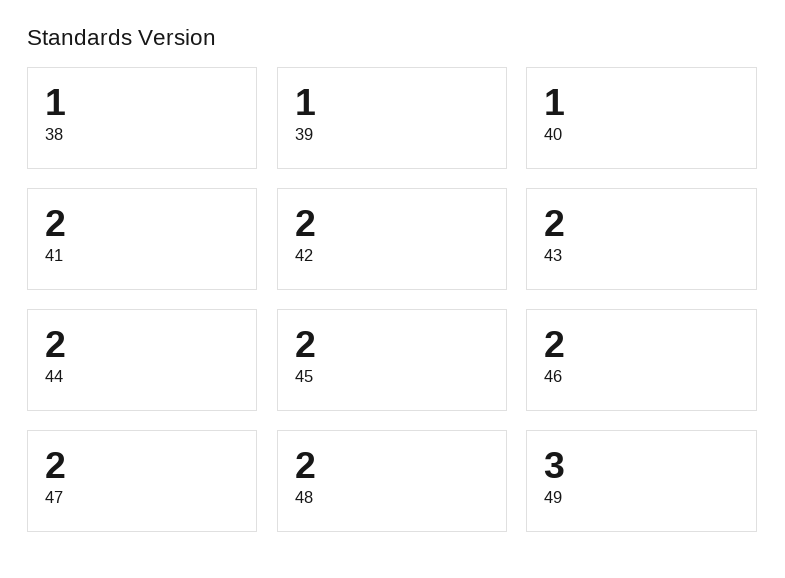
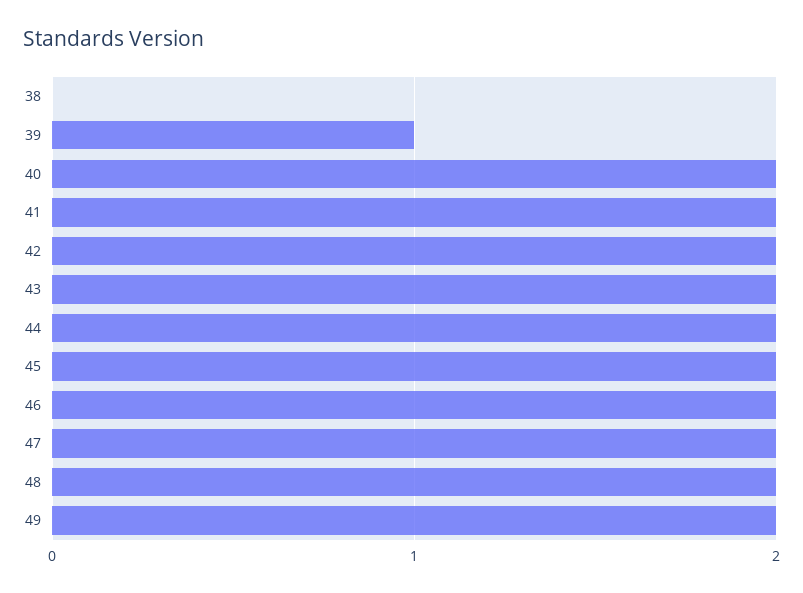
38: 1 -> 0
40: 1 -> 2
49: 3 -> 2

